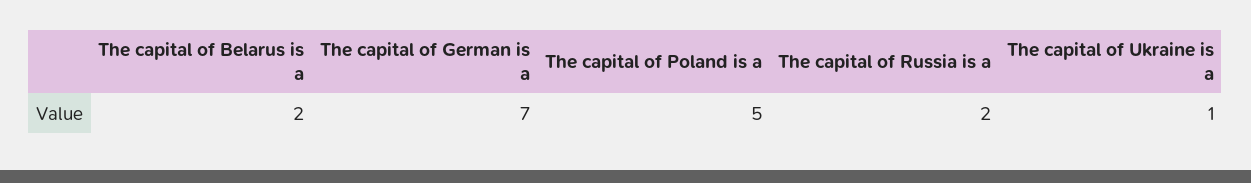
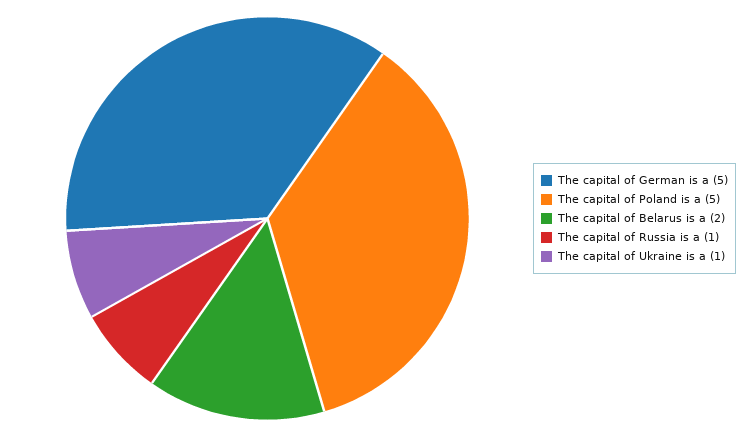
The capital of German is a: 7 -> 5
The capital of Russia is a: 2 -> 1

